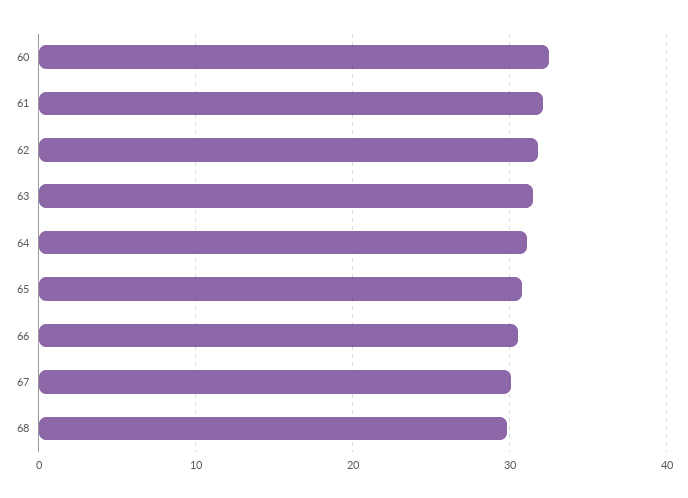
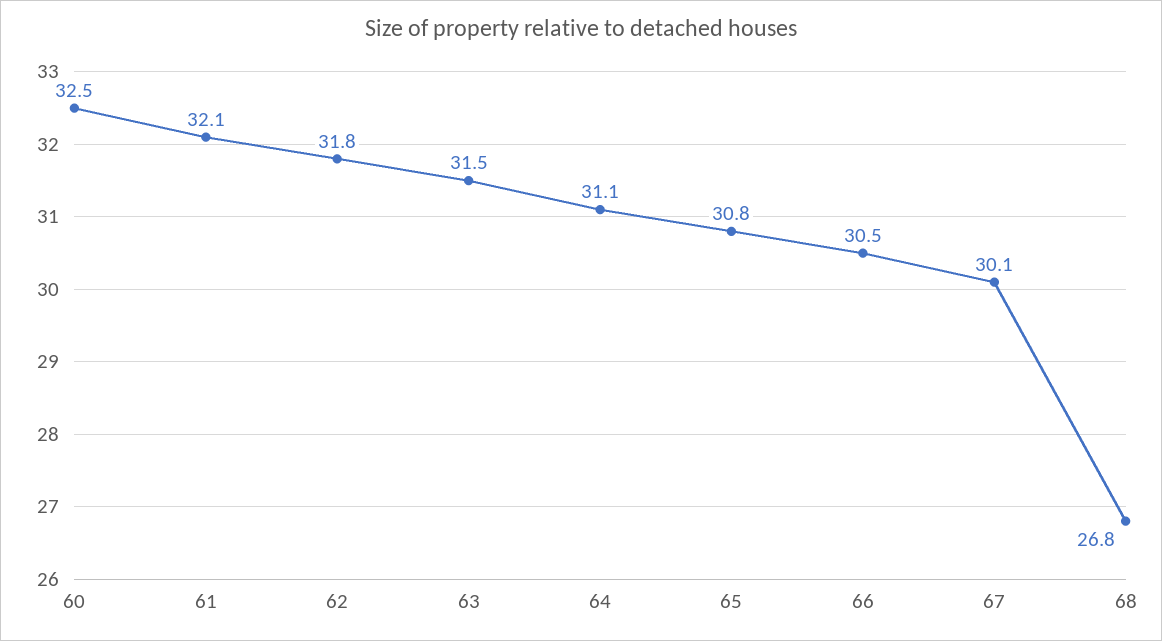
68: 30 -> 26.8

